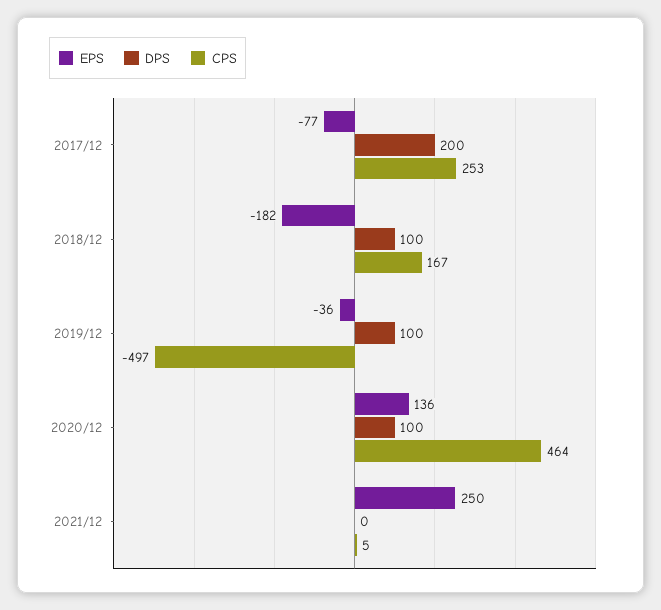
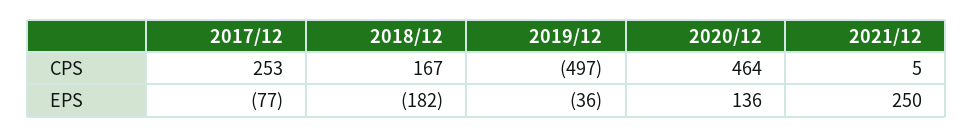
DPS, 2017/12: 200 -> none
DPS, 2018/12: 100 -> none
DPS, 2019/12: 100 -> none
DPS, 2020/12: 100 -> none
DPS, 2021/12: 0 -> none

